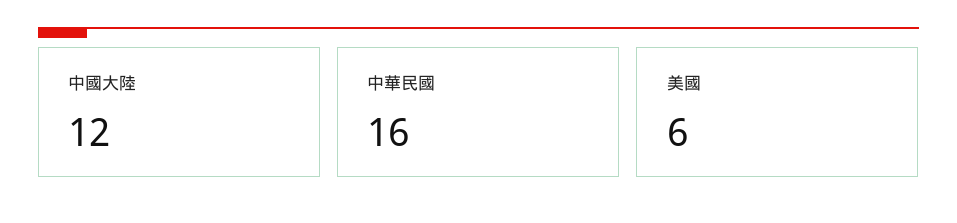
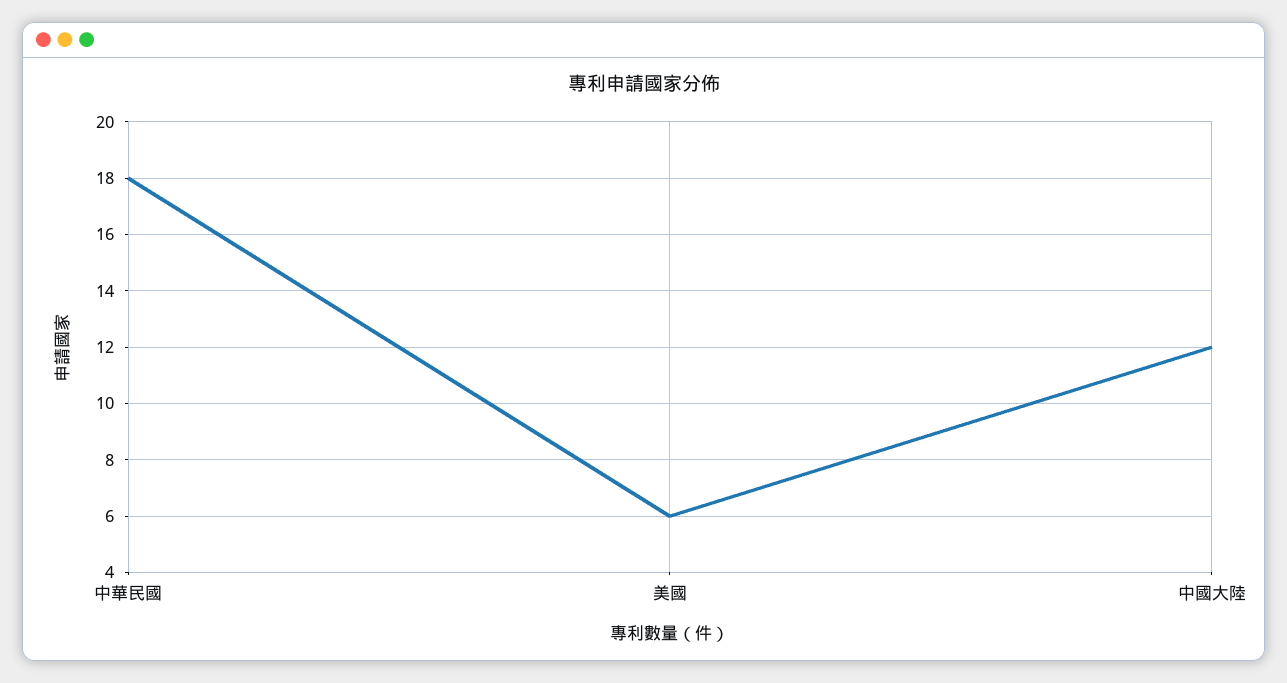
中華民國: 16 -> 18

